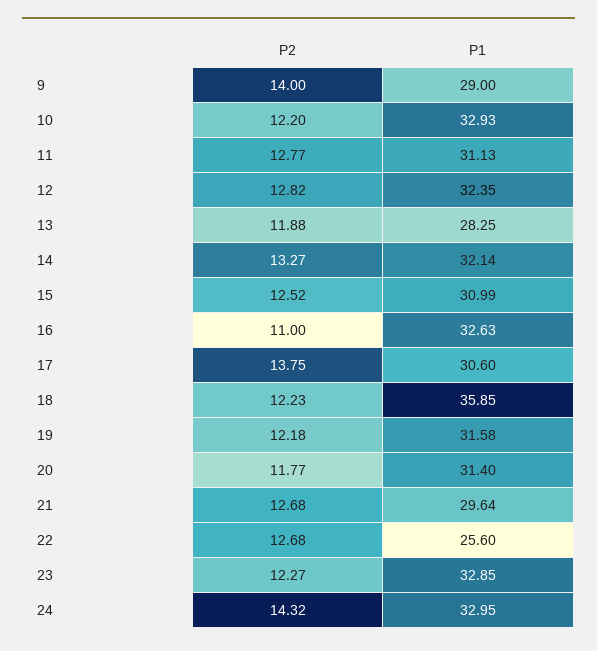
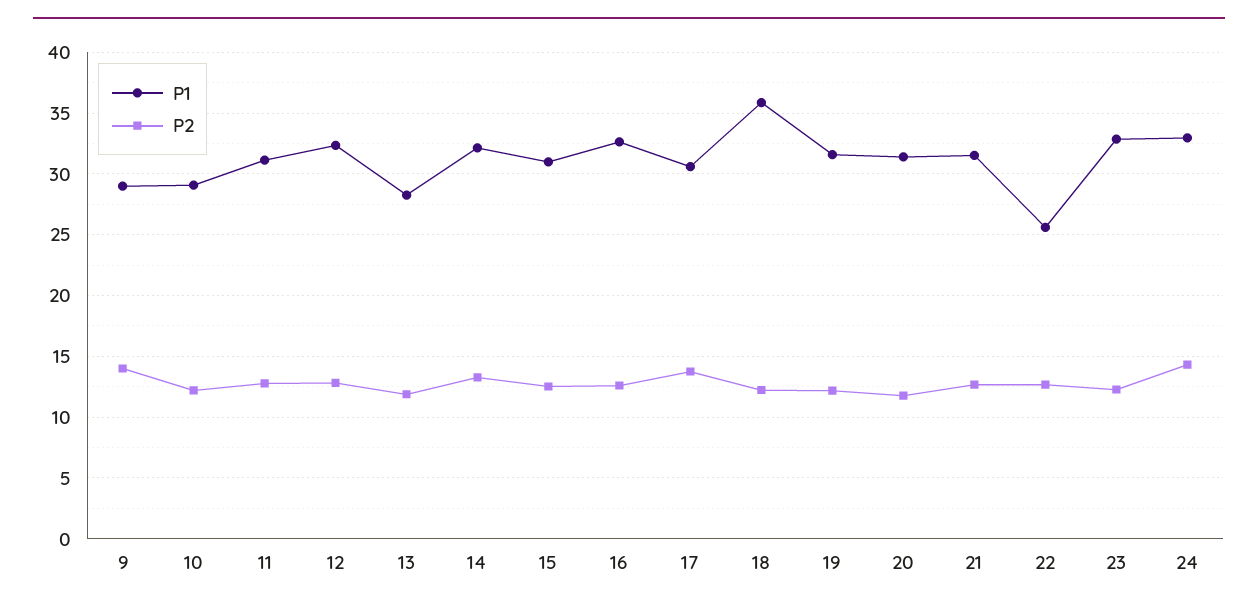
P1, 10: 32.93 -> 29
P2, 16: 11 -> 12.5
P1, 21: 29.64 -> 31.5

